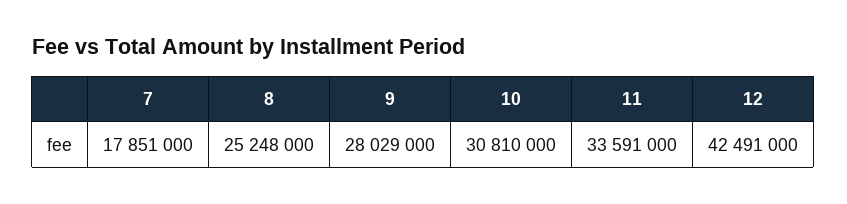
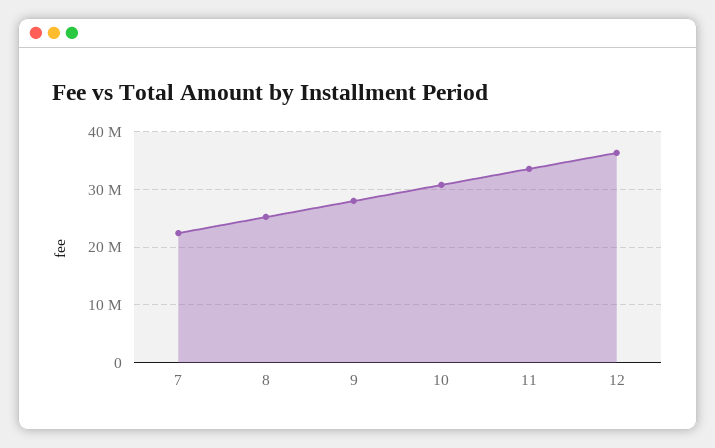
7: 17851000 -> 22000000
12: 42491000 -> 36000000

